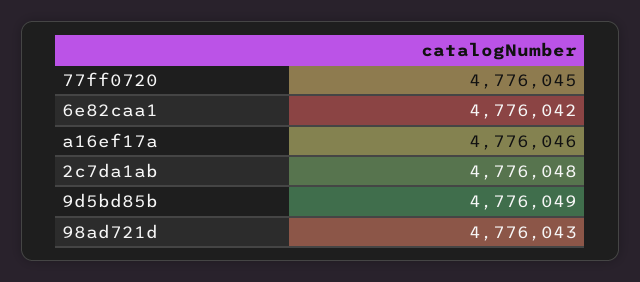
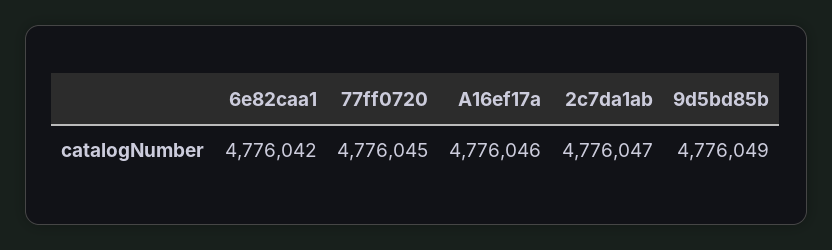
2c7da1ab: 4776048 -> 4776047
98ad721d: 4776043 -> none

